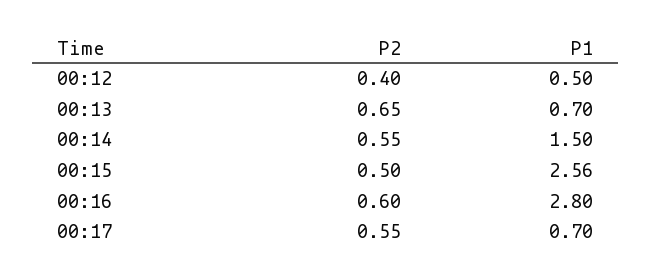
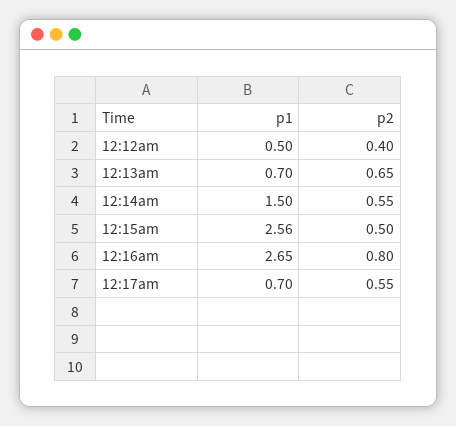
P2, 00:16: 0.6 -> 0.8
P1, 00:16: 2.8 -> 2.65

